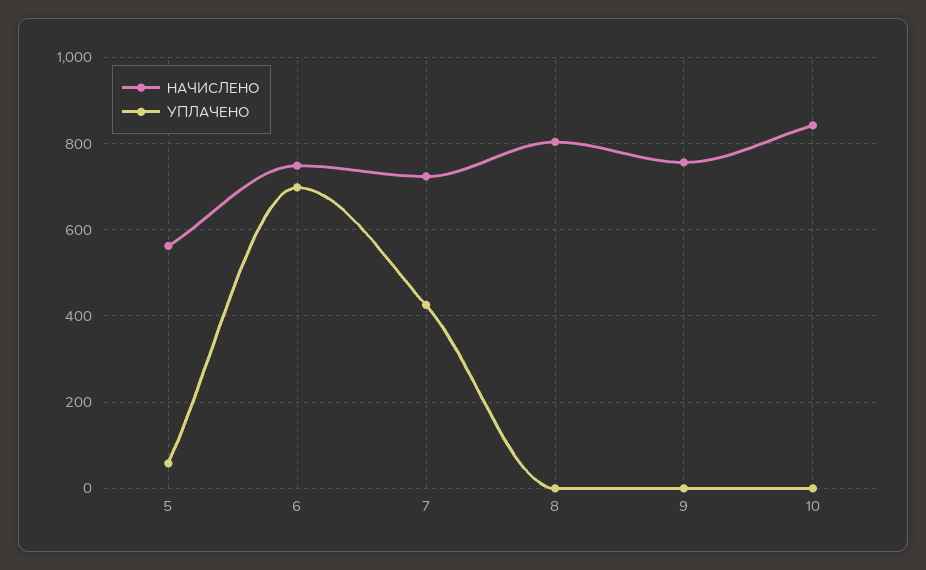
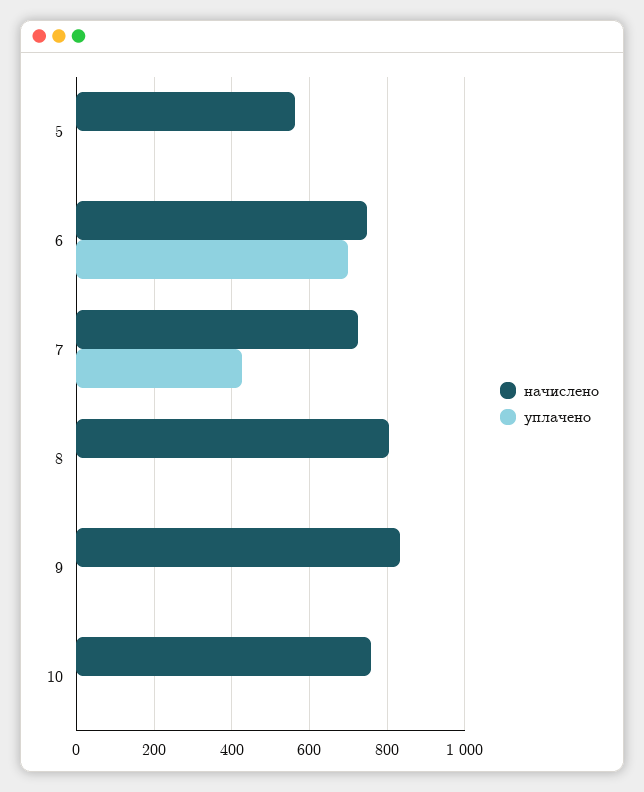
УПЛАЧЕНО, 5: 60 -> 0
НАЧИСЛЕНО, 9: 760 -> 840
НАЧИСЛЕНО, 10: 840 -> 760

